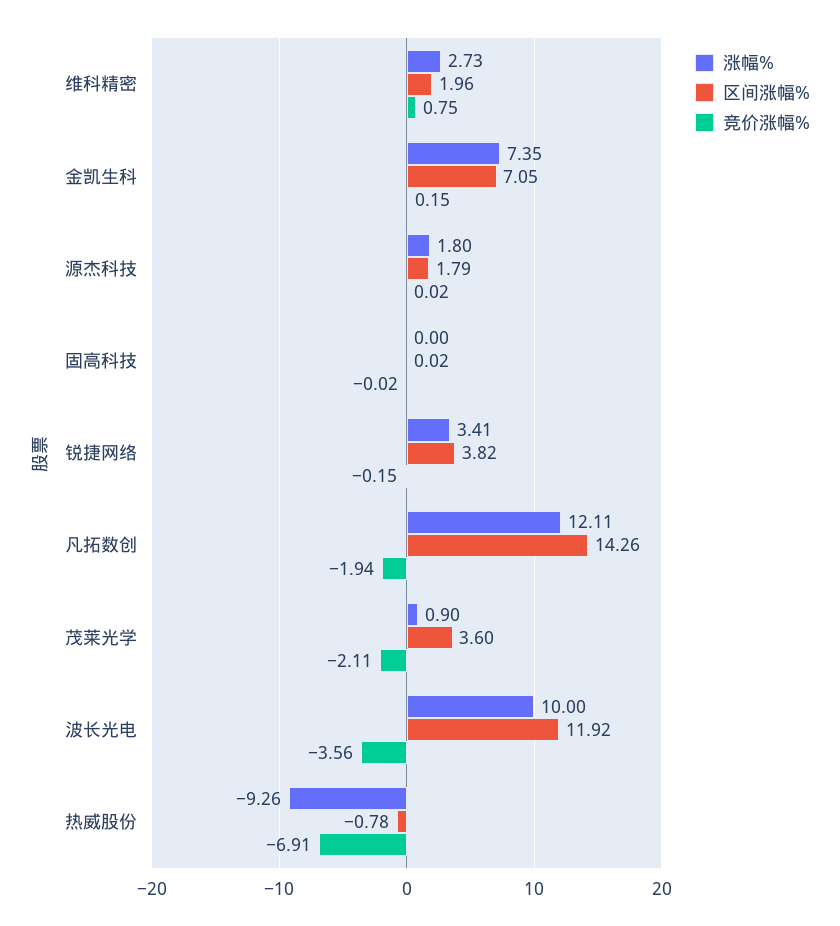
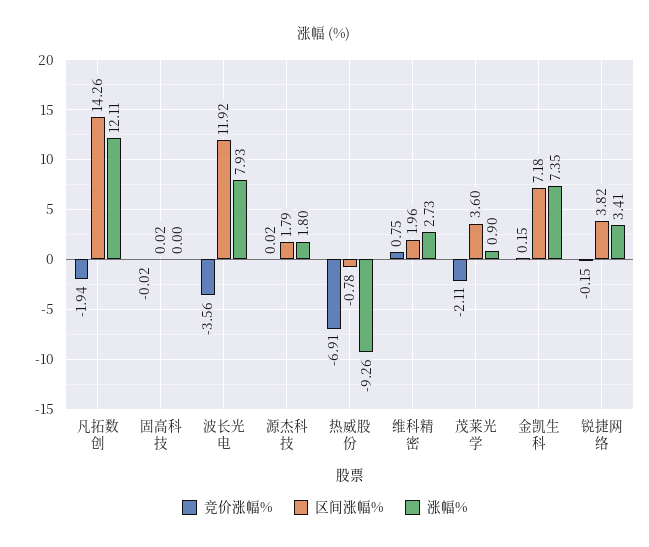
区间涨幅%, 金凯生科: 7.05 -> 7.18
涨幅%, 波长光电: 10 -> 7.93

